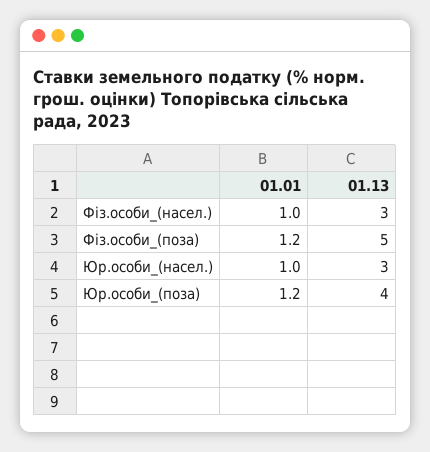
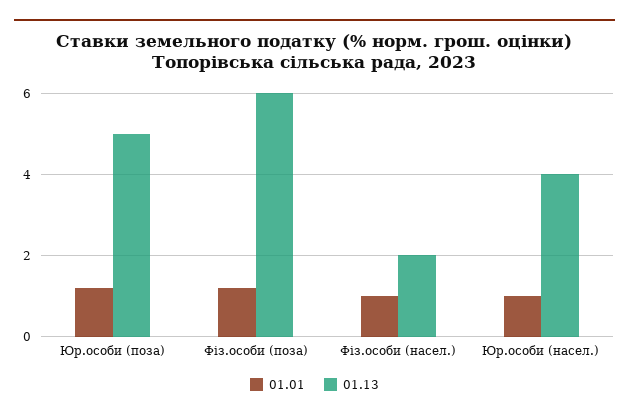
01.13, Фіз.особи_(насел.): 3 -> 2
01.13, Фіз.особи_(поза): 5 -> 6
01.13, Юр.особи_(насел.): 3 -> 4
01.13, Юр.особи_(поза): 4 -> 5

